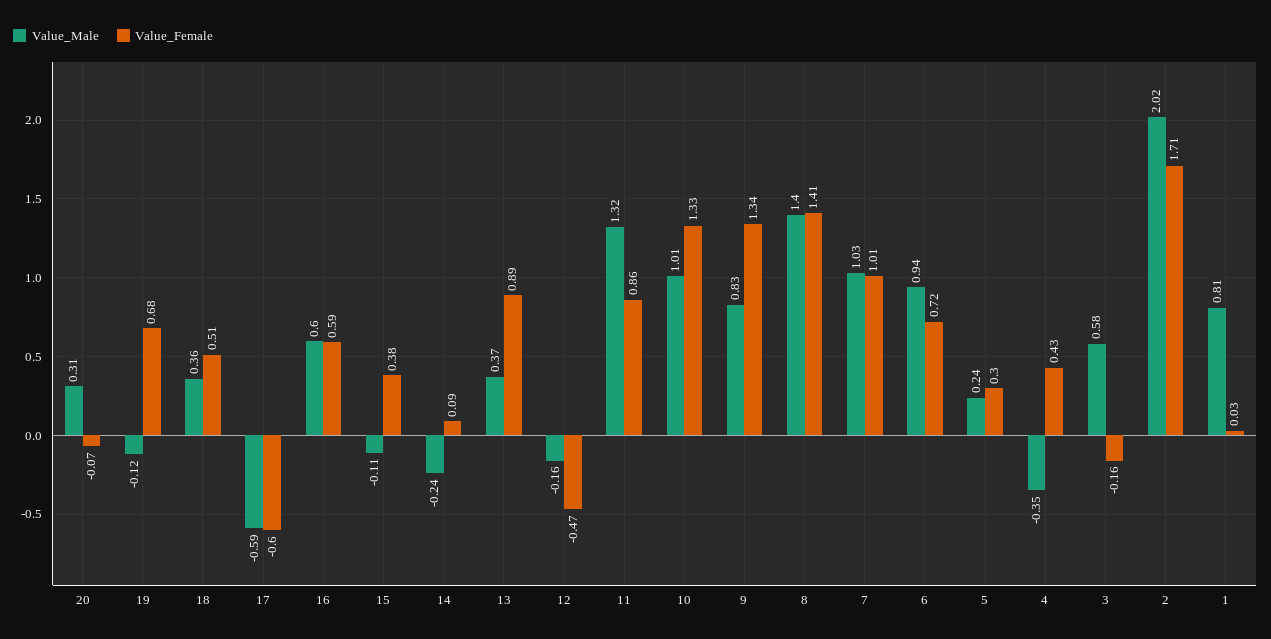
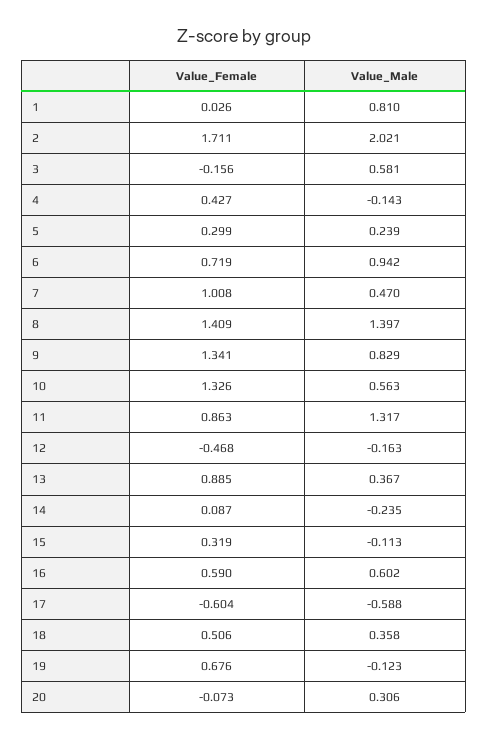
Value_Female, 15: 0.38 -> 0.319
Value_Male, 10: 1.01 -> 0.563
Value_Male, 7: 1.03 -> 0.47
Value_Male, 4: -0.35 -> -0.143

